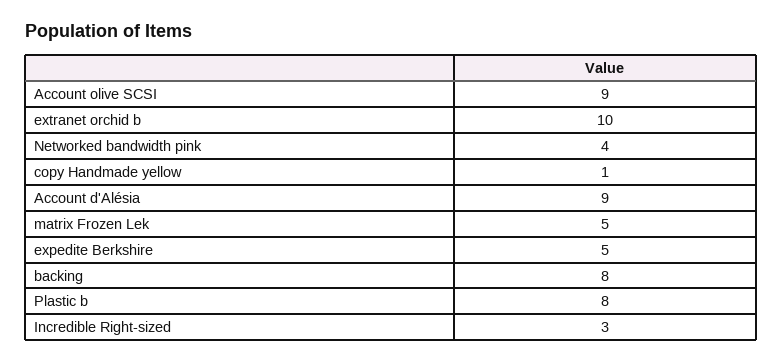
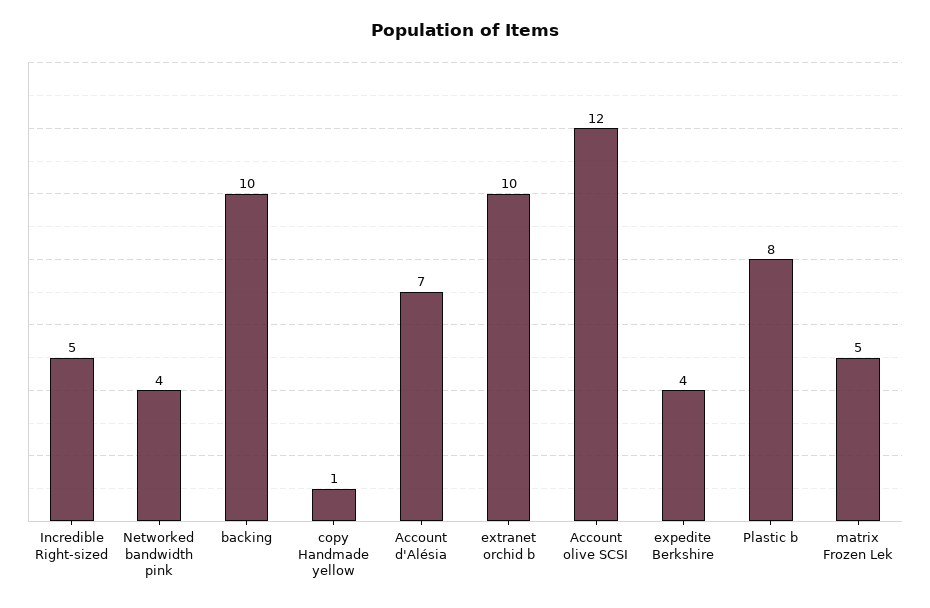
Account olive SCSI: 9 -> 12
Account d'Alésia: 9 -> 7
expedite Berkshire: 5 -> 4
backing: 8 -> 10
Incredible Right-sized: 3 -> 5

